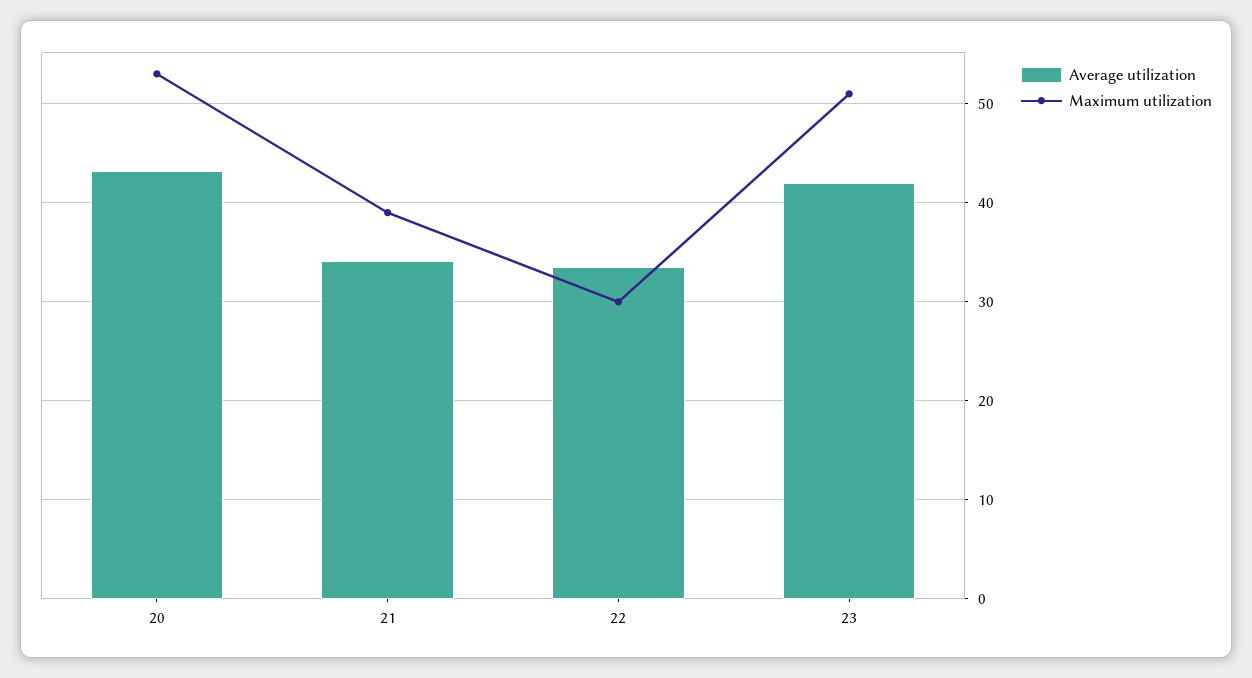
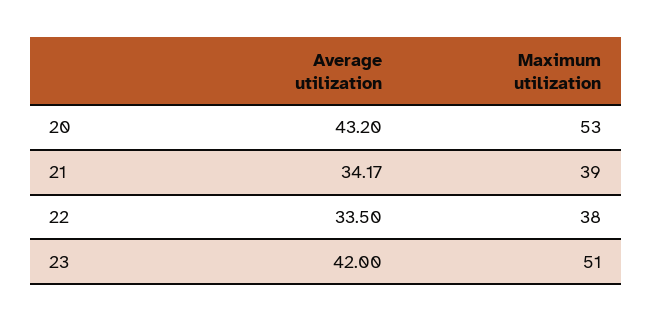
Maximum utilization, 22: 30 -> 38

